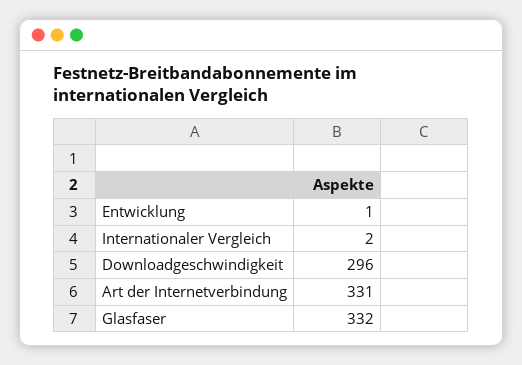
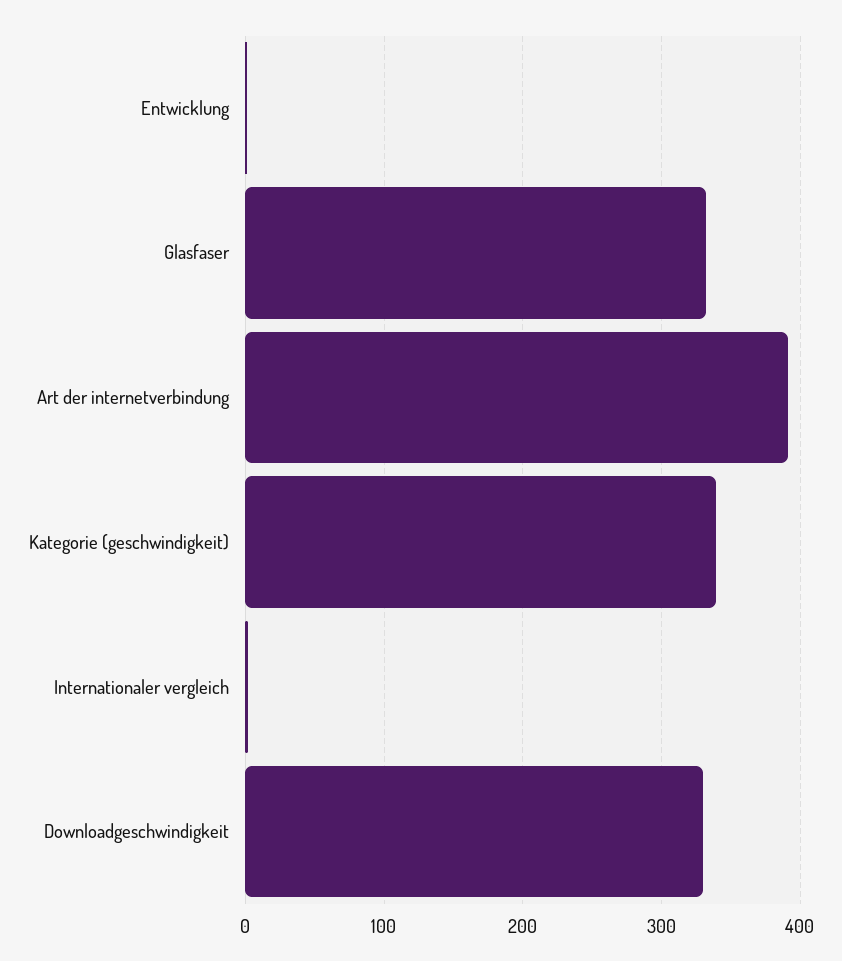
Downloadgeschwindigkeit: 296 -> 330
Art der Internetverbindung: 331 -> 390
Kategorie (geschwindigkeit): none -> 340

